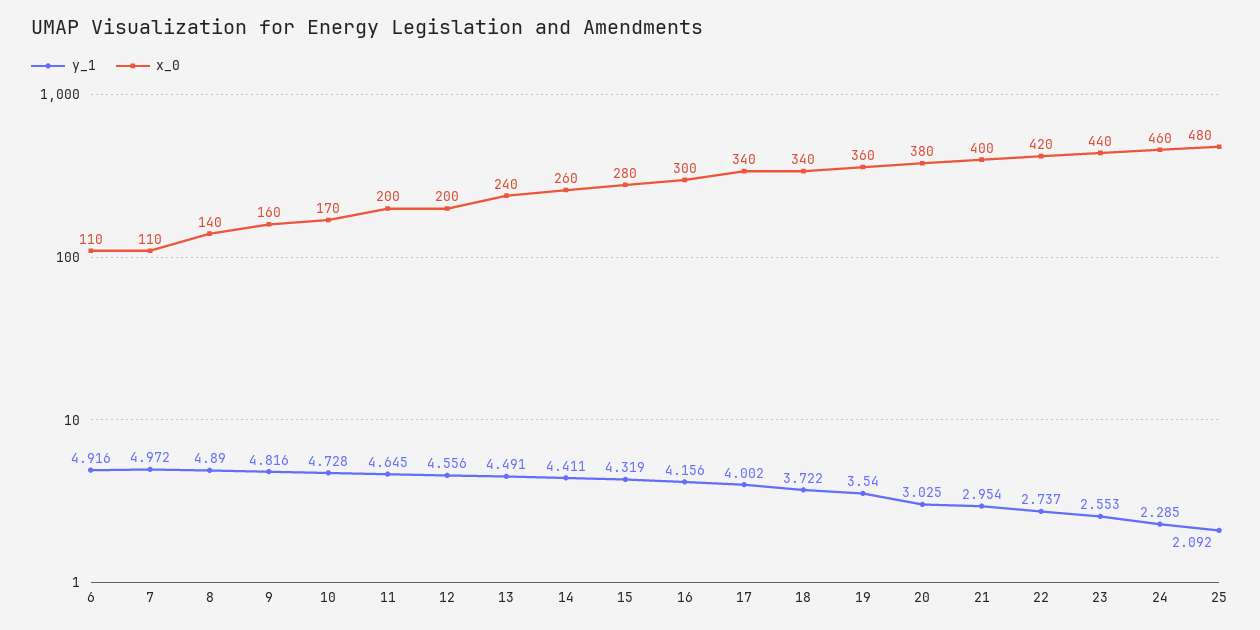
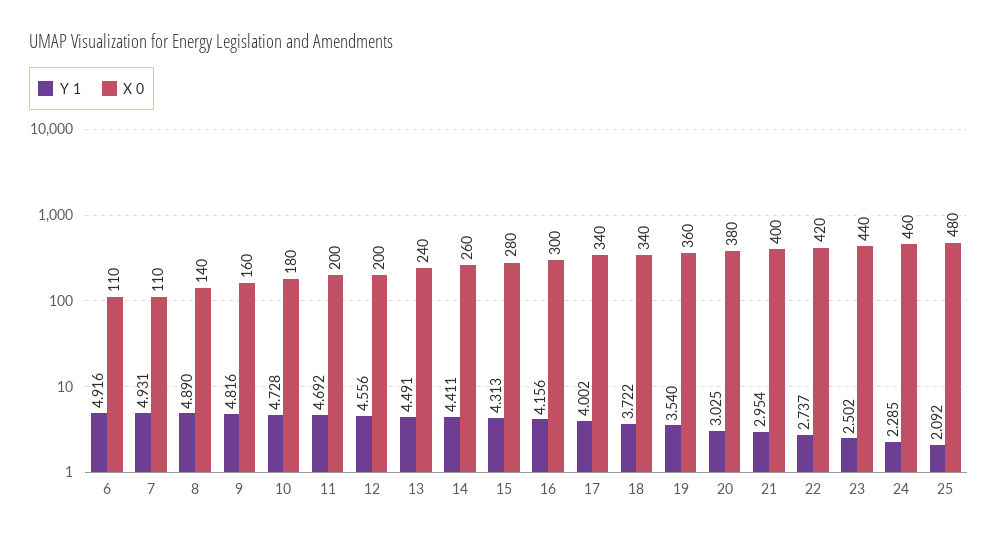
y_1, 7: 4.972 -> 4.931
x_0, 10: 170 -> 180
y_1, 11: 4.645 -> 4.692
y_1, 15: 4.319 -> 4.313
y_1, 23: 2.553 -> 2.502

